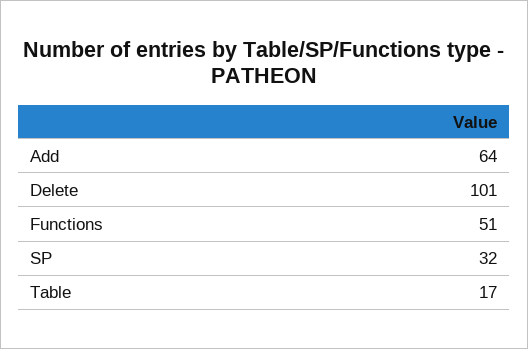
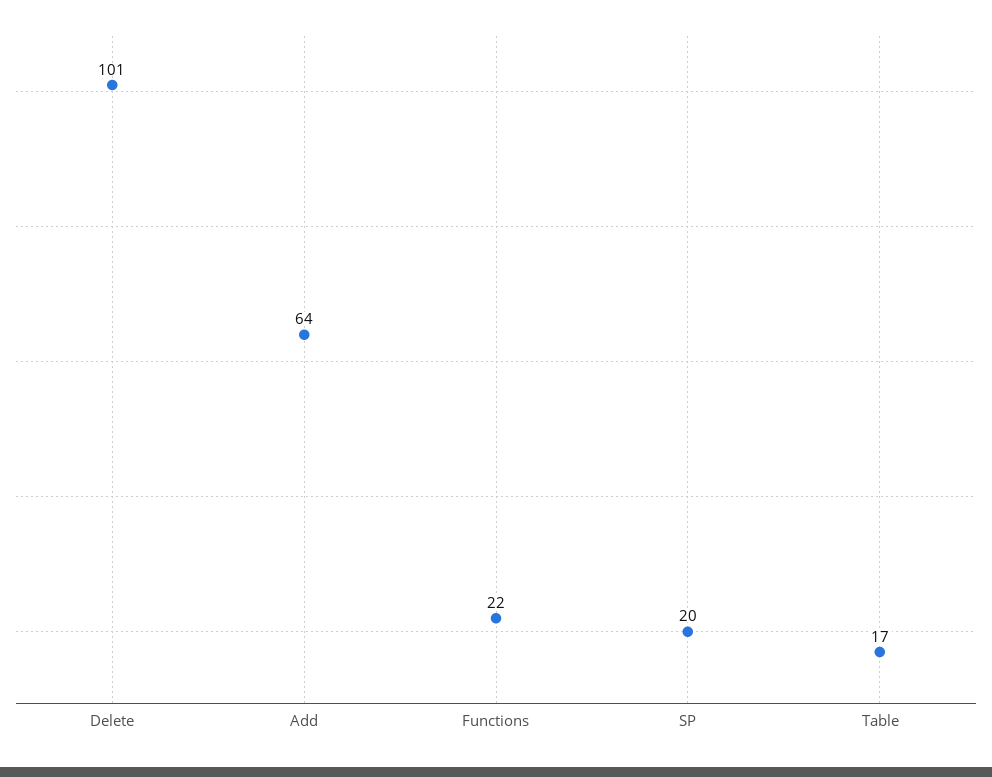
Functions: 51 -> 22
SP: 32 -> 20

